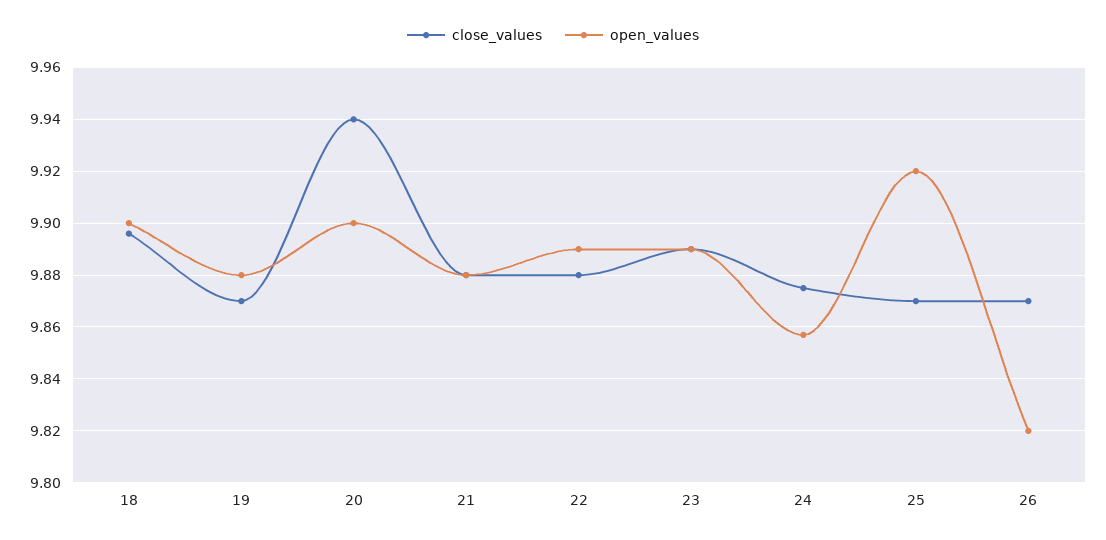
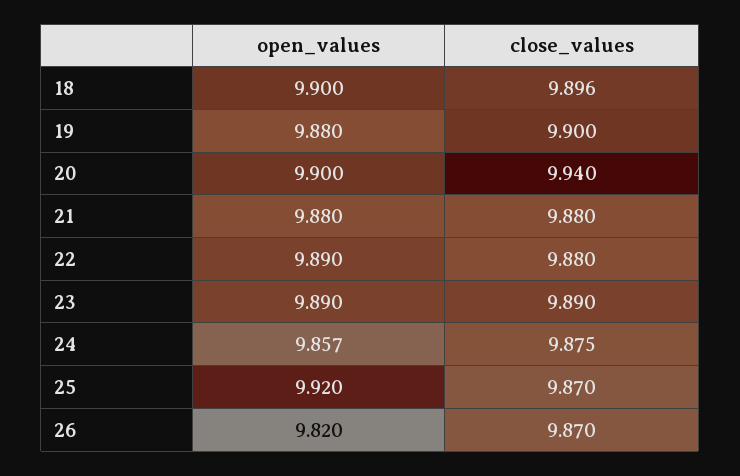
close_values, 19: 9.87 -> 9.9

